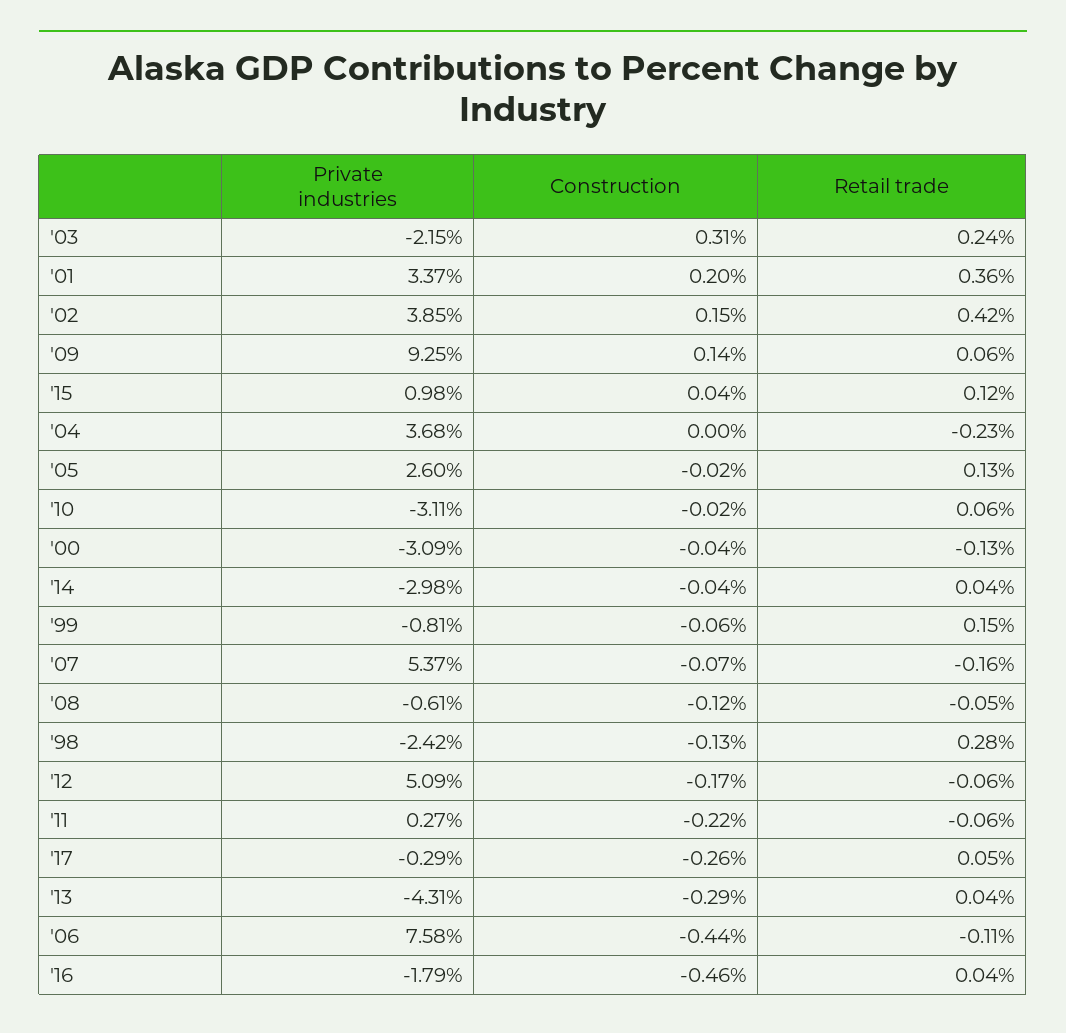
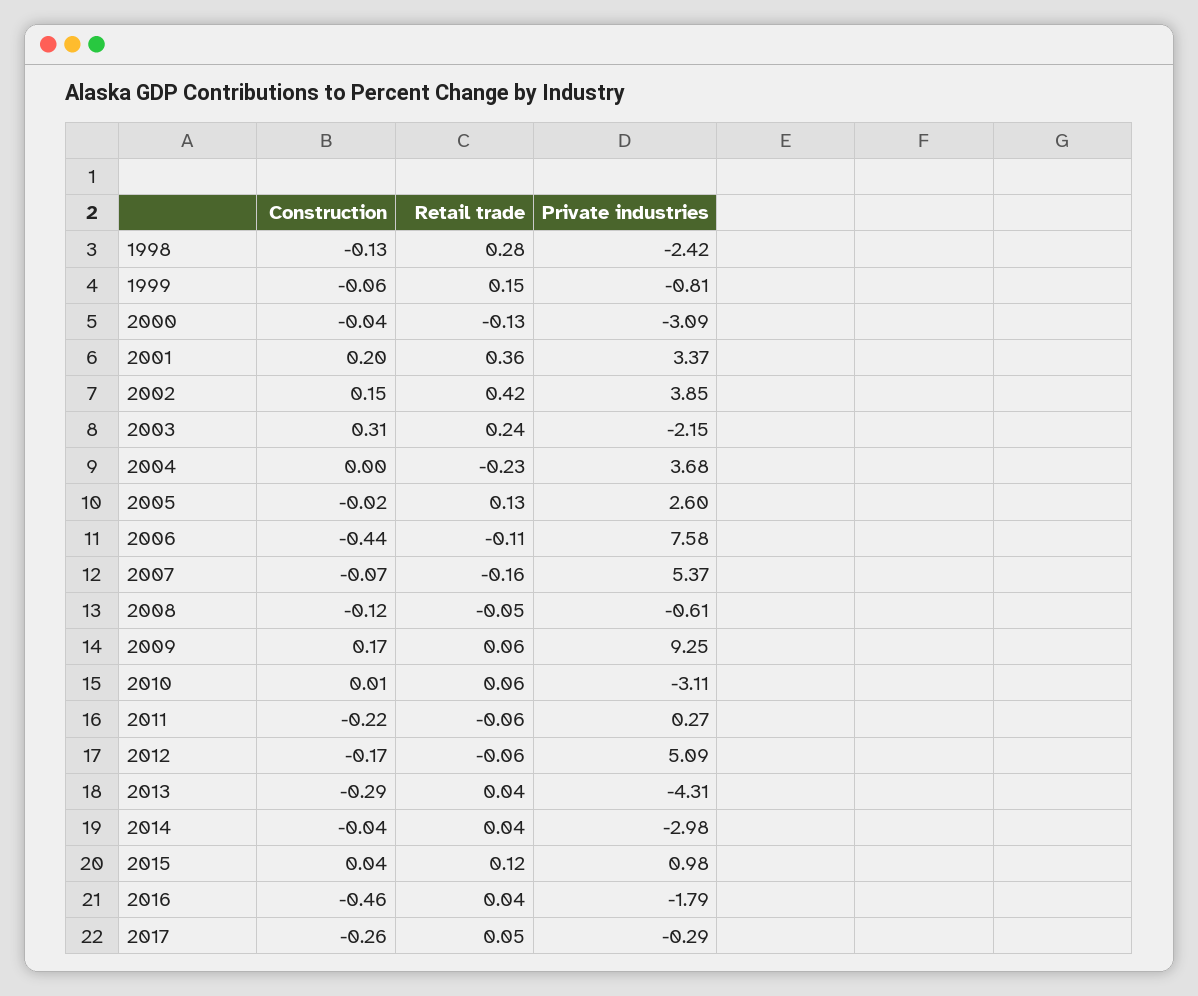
Construction, '09: 0.14 -> 0.17
Construction, '10: -0.02 -> 0.01

